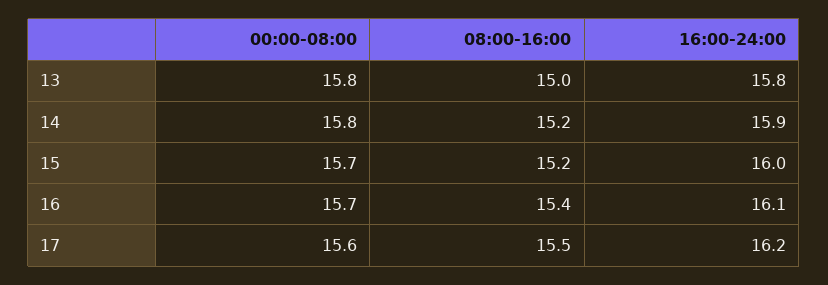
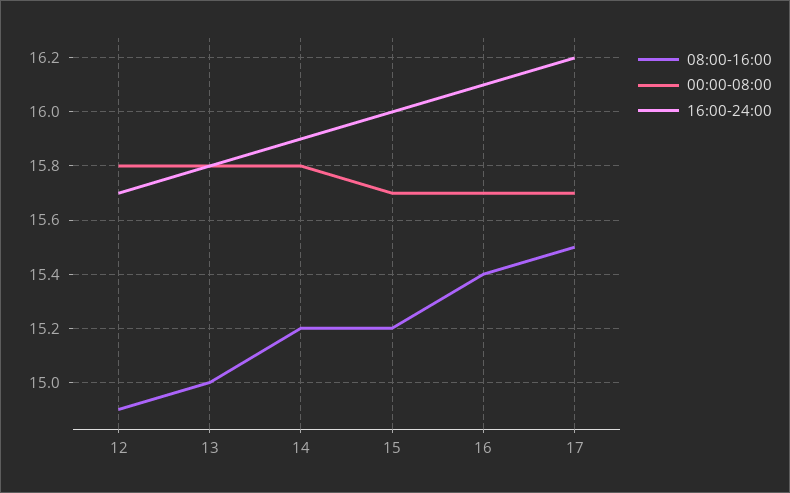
00:00-08:00, 17: 15.6 -> 15.7
08:00-16:00, 12: none -> 14.9
00:00-08:00, 12: none -> 15.8
16:00-24:00, 12: none -> 15.7

